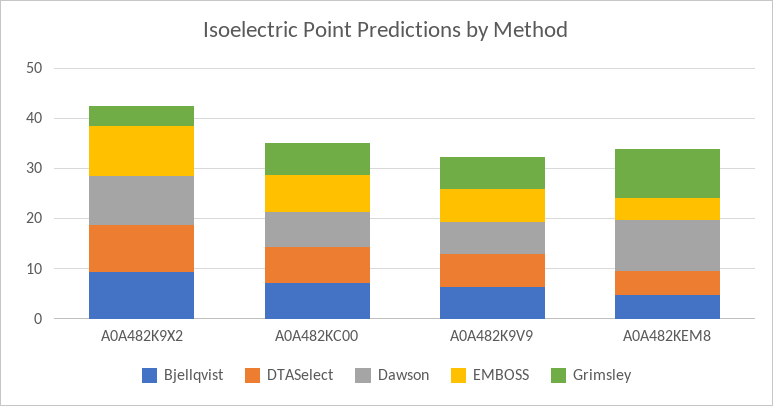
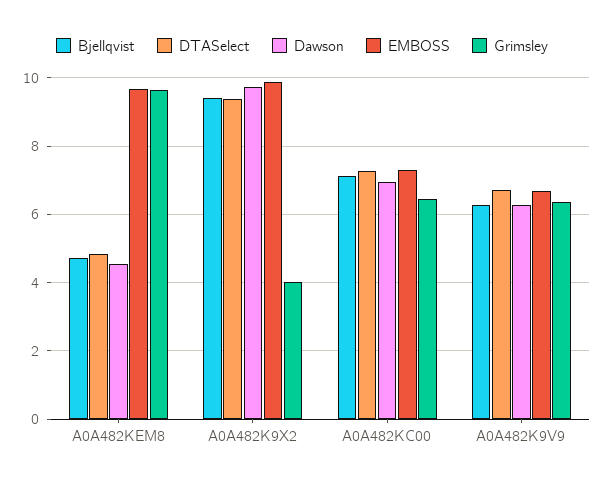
Dawson, A0A482KEM8: 10 -> 4.6
EMBOSS, A0A482KEM8: 4 -> 9.6

